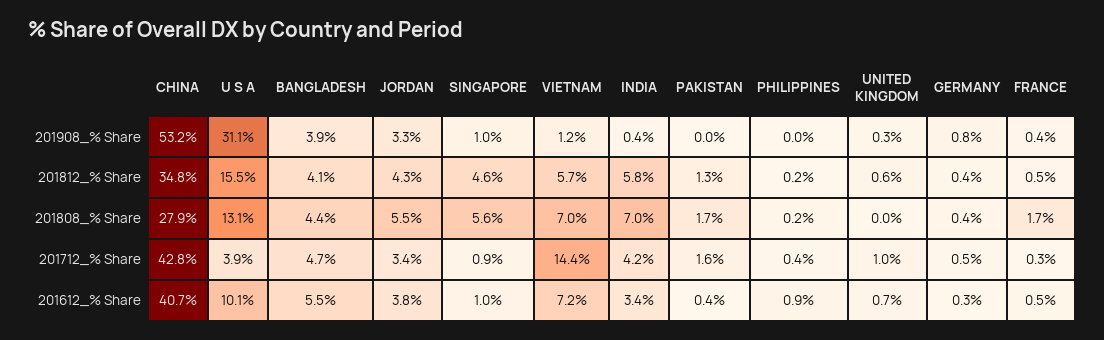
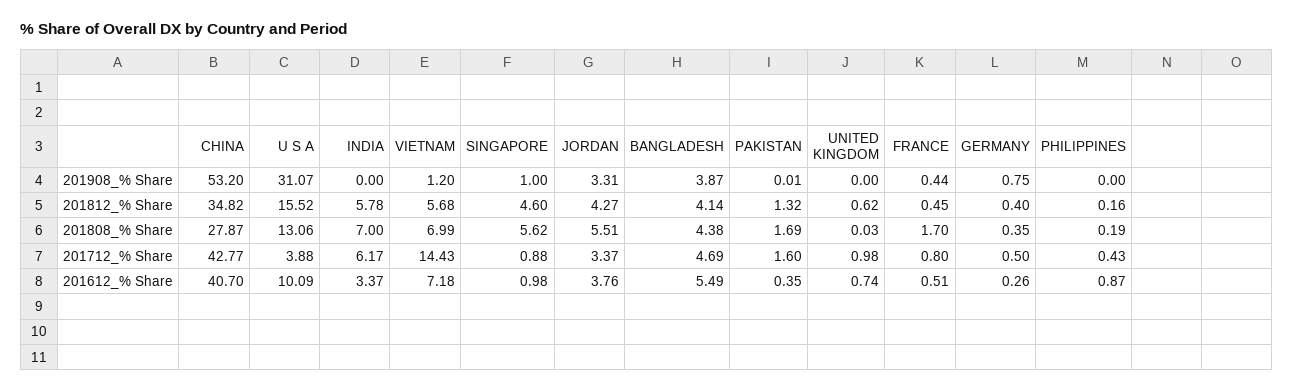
INDIA, 201908_% Share: 0.4 -> 0
UNITED KINGDOM, 201908_% Share: 0.3 -> 0
INDIA, 201712_% Share: 4.2 -> 6.17
FRANCE, 201712_% Share: 0.3 -> 0.8

